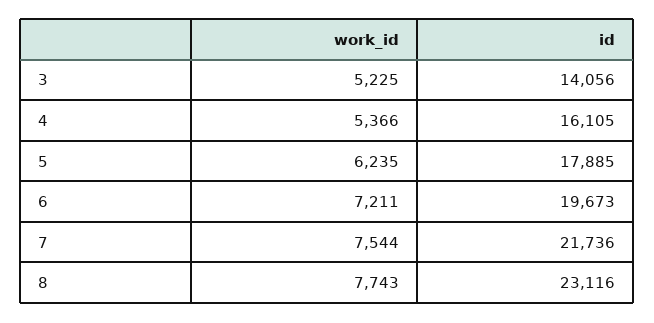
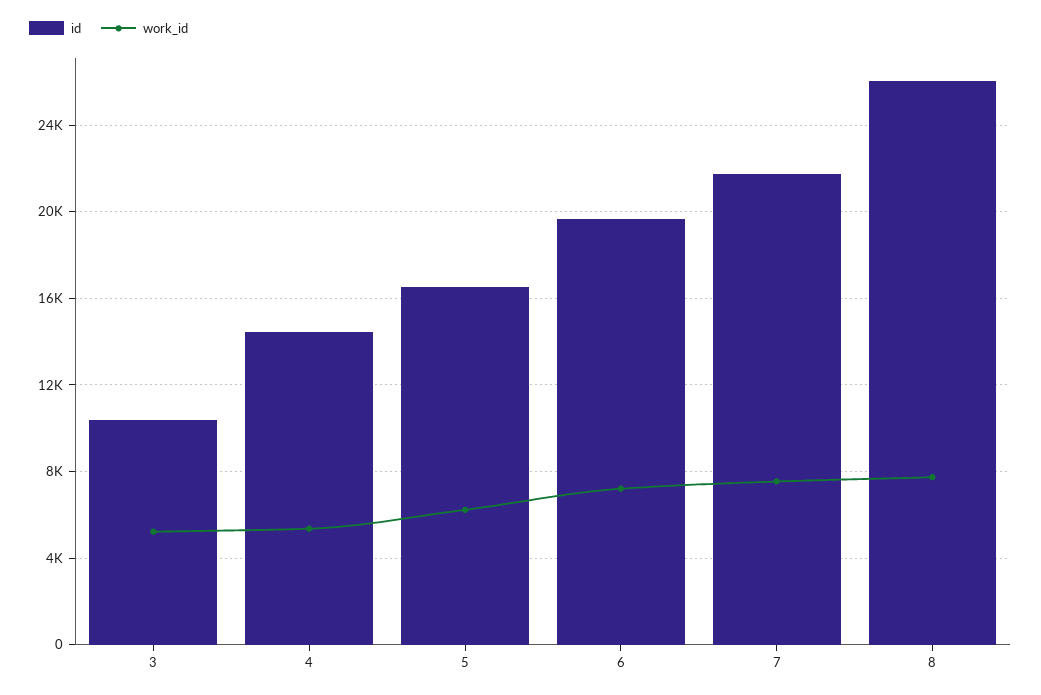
id, 3: 14056 -> 10500
id, 4: 16105 -> 14500
id, 5: 17885 -> 16500
id, 8: 23116 -> 26000

